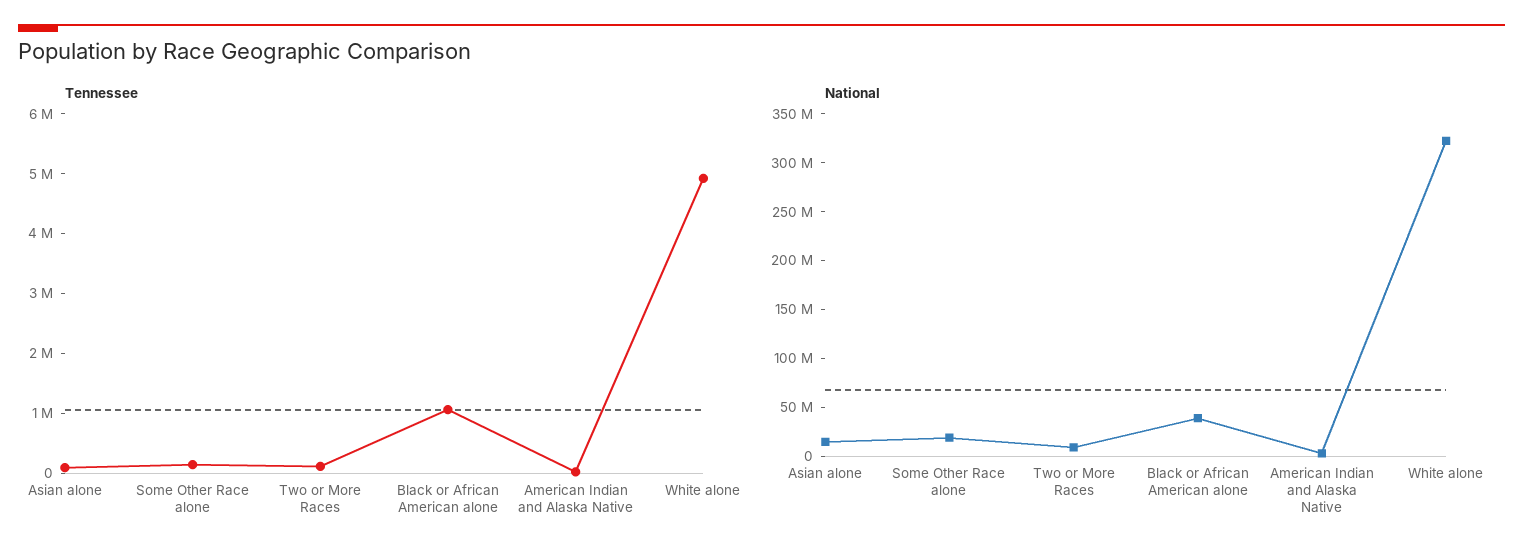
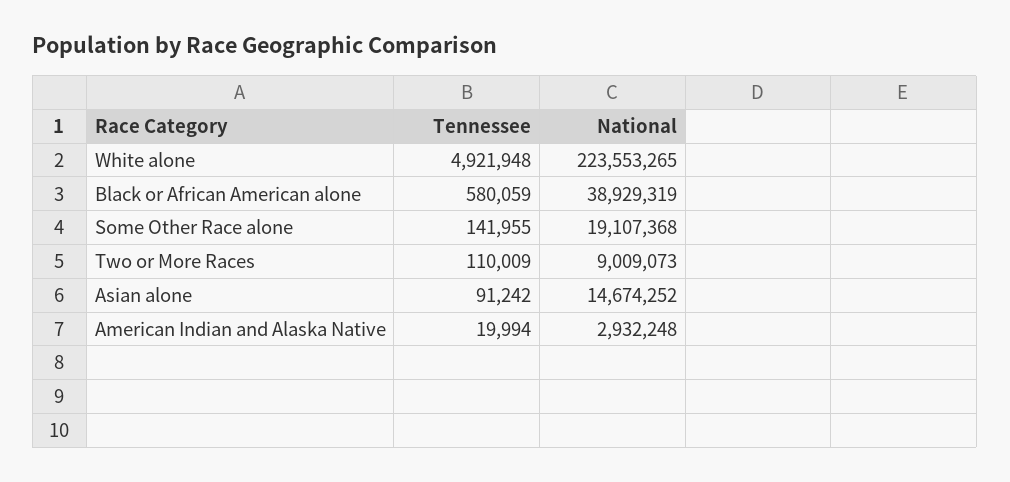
Tennessee, Black or African American alone: 1000000 -> 580059
National, White alone: 320000000 -> 223553265

